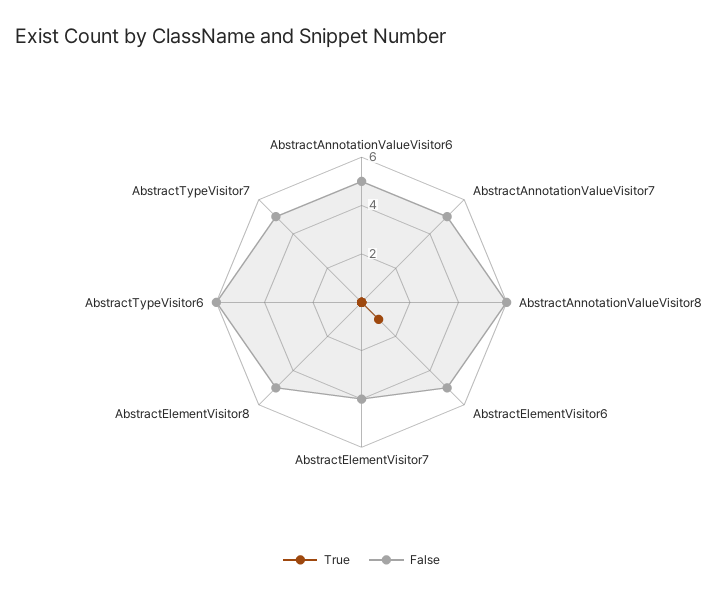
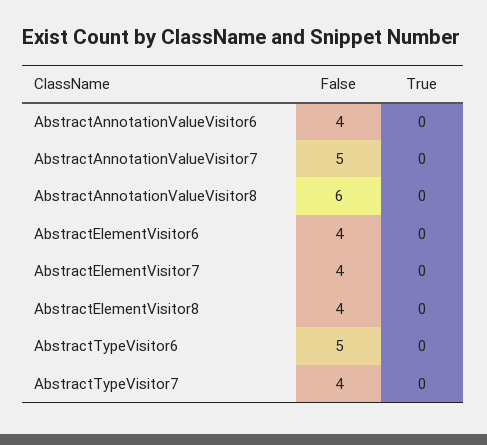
False, AbstractAnnotationValueVisitor6: 5 -> 4
True, AbstractElementVisitor6: 1 -> 0
False, AbstractElementVisitor6: 5 -> 4
False, AbstractElementVisitor8: 5 -> 4
False, AbstractTypeVisitor6: 6 -> 5
False, AbstractTypeVisitor7: 5 -> 4

